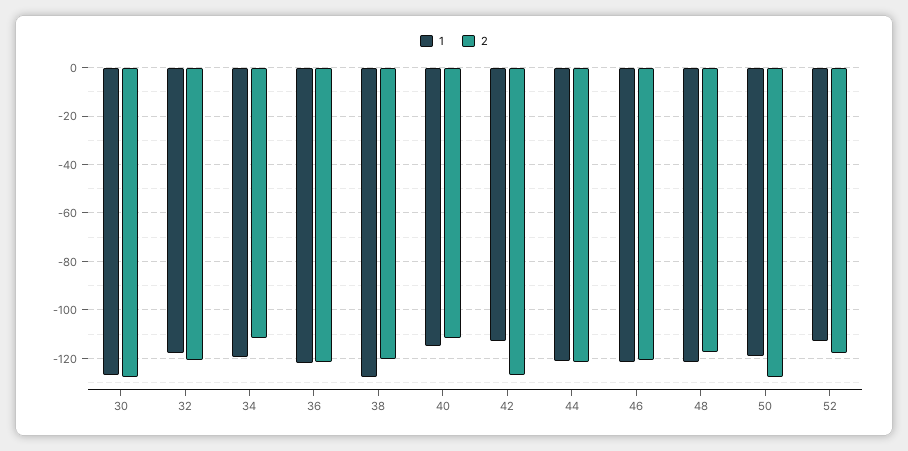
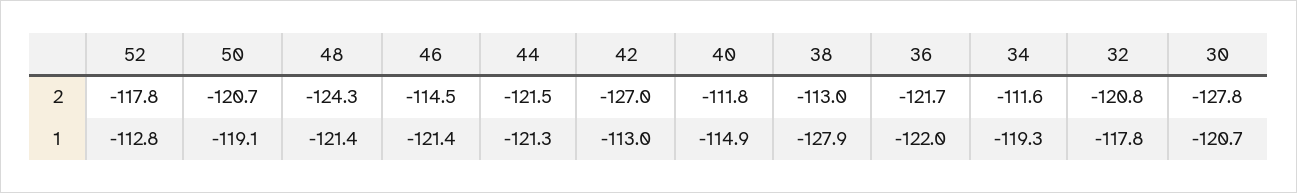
1, 30: -127.5 -> -120.7
2, 38: -120 -> -113
2, 46: -120 -> -114.5
2, 48: -117.5 -> -124.3
2, 50: -127.5 -> -120.7

